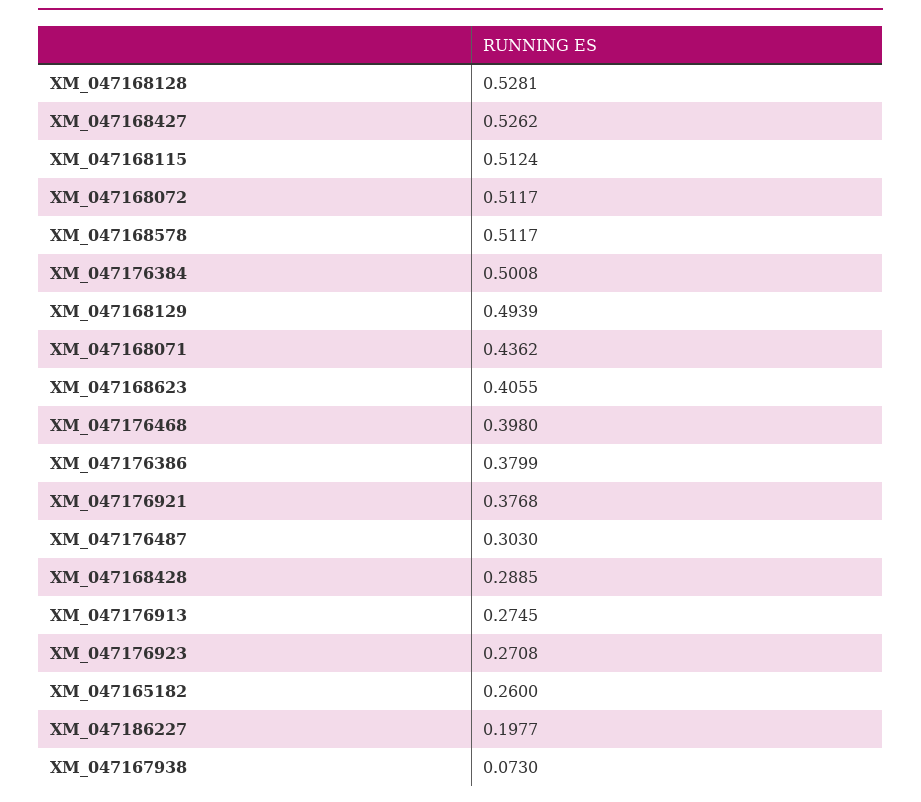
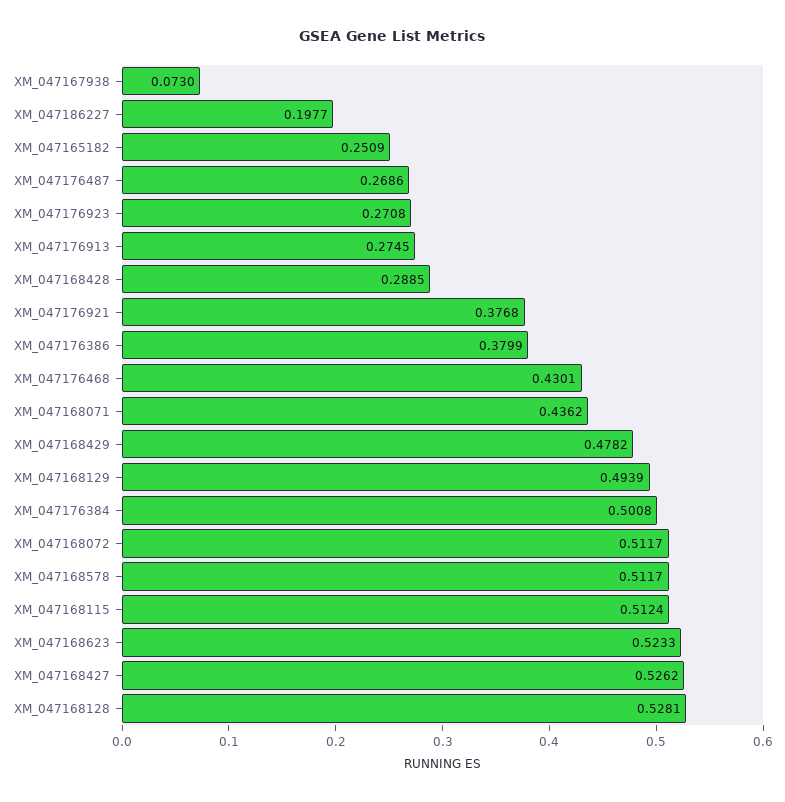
XM_047168623: 0.4055 -> 0.5233
XM_047176468: 0.398 -> 0.4301
XM_047176487: 0.303 -> 0.2686
XM_047165182: 0.26 -> 0.2509
XM_047168429: none -> 0.4782

